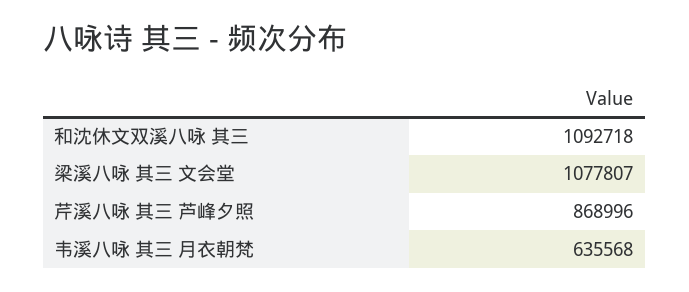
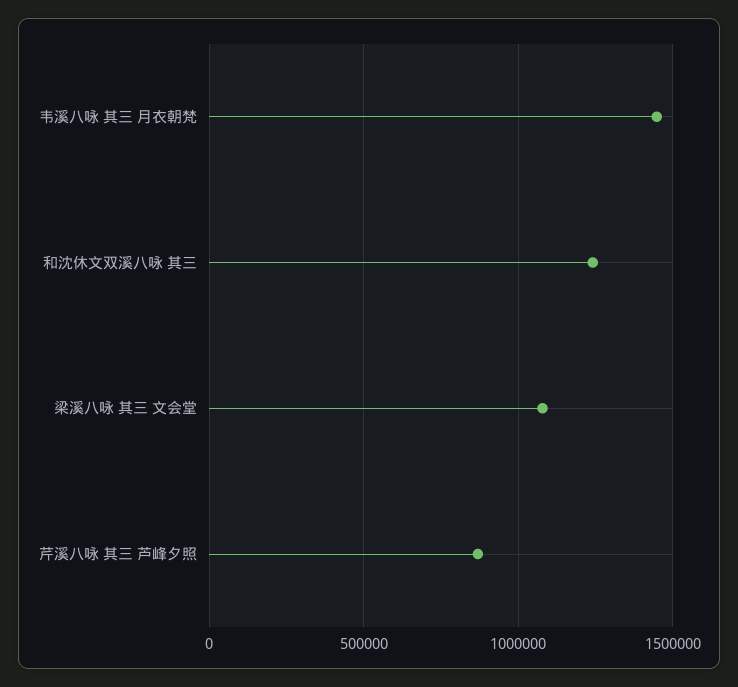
和沈休文双溪八咏 其三: 1092718 -> 1250000
韦溪八咏 其三 月衣朝梵: 635568 -> 1450000

